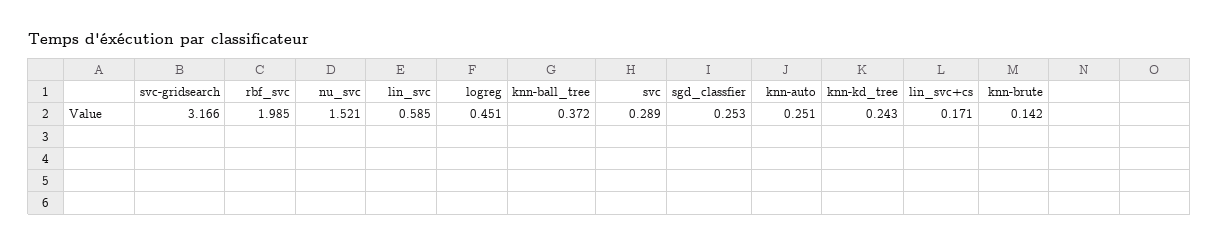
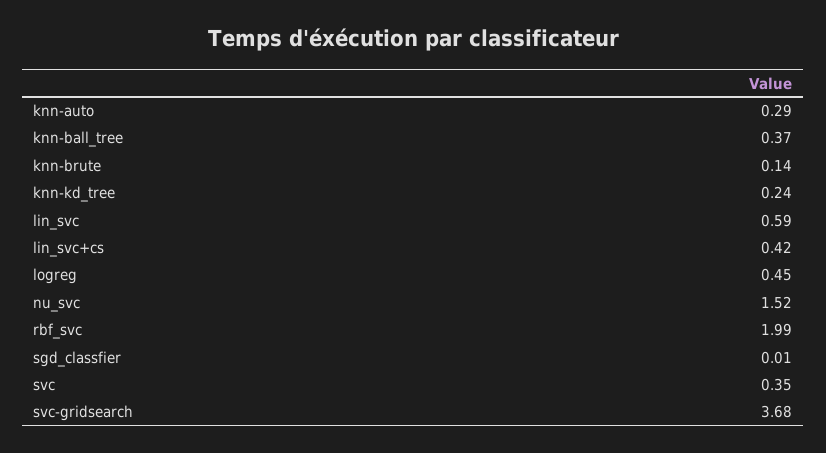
svc-gridsearch: 3.166 -> 3.68
svc: 0.289 -> 0.35
sgd_classfier: 0.253 -> 0.01
knn-auto: 0.251 -> 0.29
lin_svc+cs: 0.171 -> 0.42

